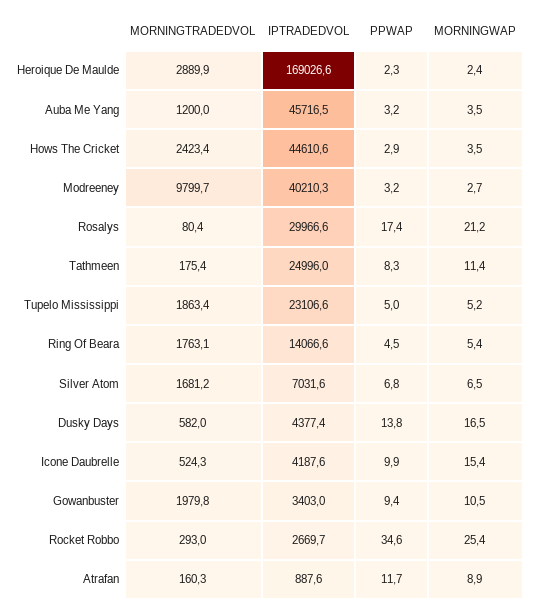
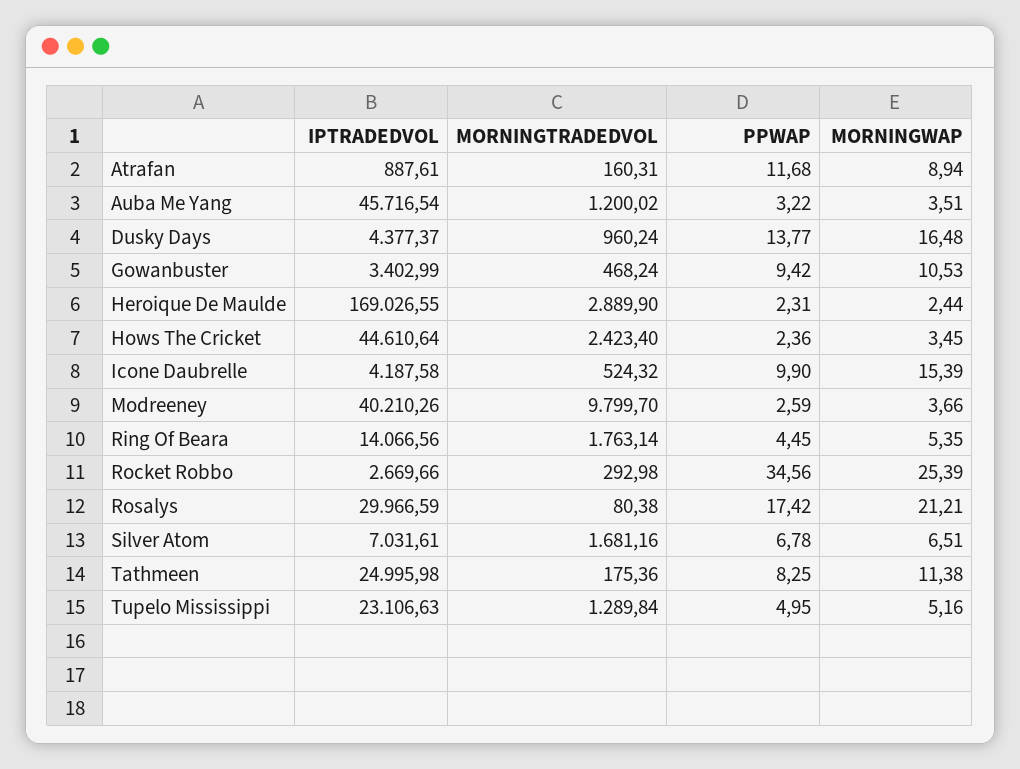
PPWAP, Hows The Cricket: 2.9 -> 2.36
PPWAP, Modreeney: 3.2 -> 2.59
MORNINGWAP, Modreeney: 2.7 -> 3.66
MORNINGTRADEDVOL, Tupelo Mississippi: 1863.4 -> 1289.84
MORNINGTRADEDVOL, Dusky Days: 582 -> 960.24
MORNINGTRADEDVOL, Gowanbuster: 1979.8 -> 468.24

